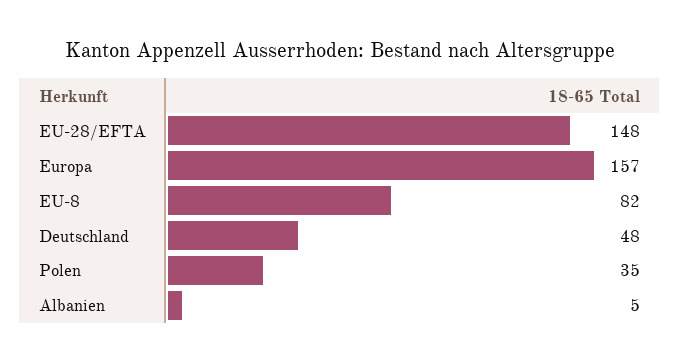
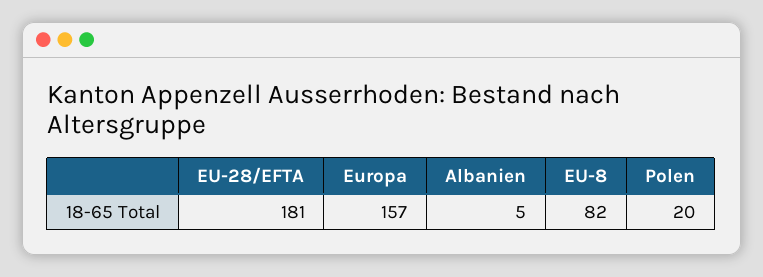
EU-28/EFTA: 148 -> 181
Deutschland: 48 -> none
Polen: 35 -> 20

